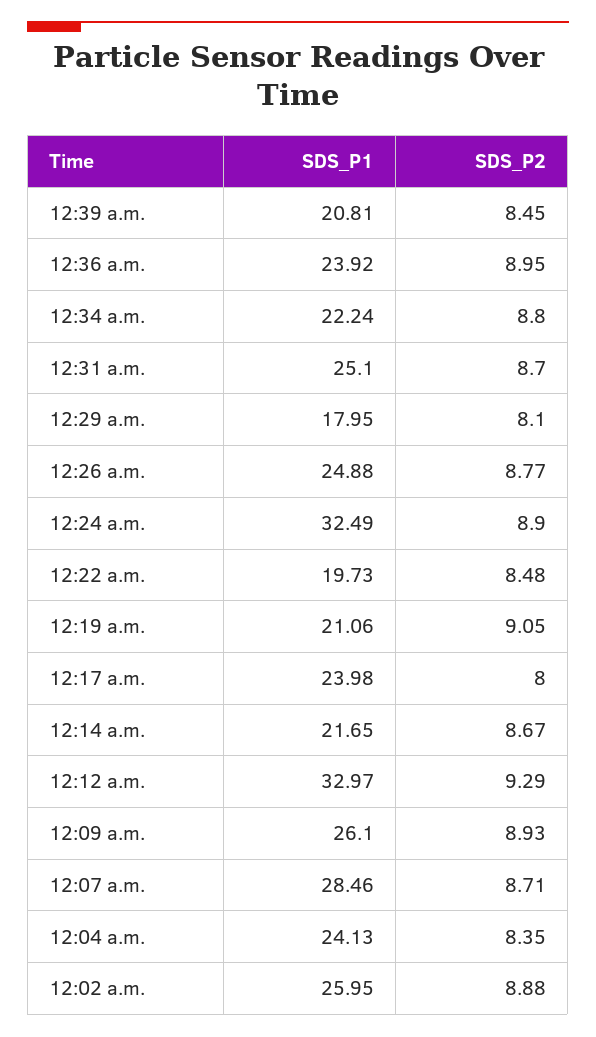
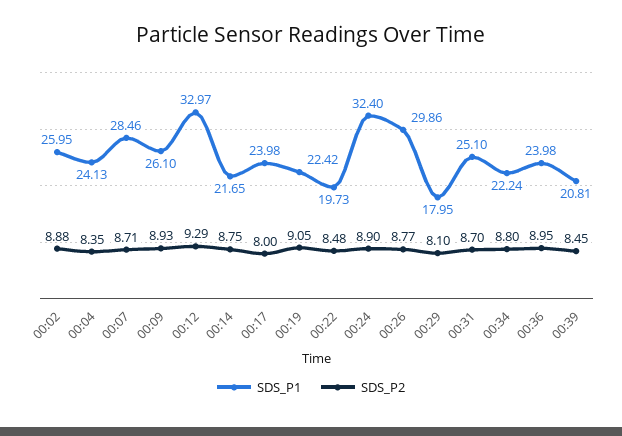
SDS_P1, 12:36 a.m.: 23.92 -> 23.98
SDS_P1, 12:26 a.m.: 24.88 -> 29.86
SDS_P1, 12:24 a.m.: 32.49 -> 32.4
SDS_P1, 12:19 a.m.: 21.06 -> 22.42
SDS_P2, 12:14 a.m.: 8.67 -> 8.75

